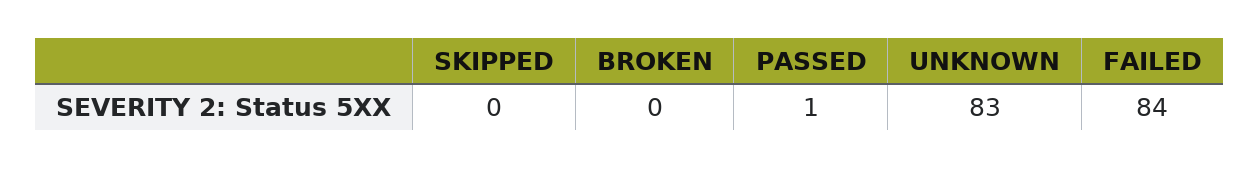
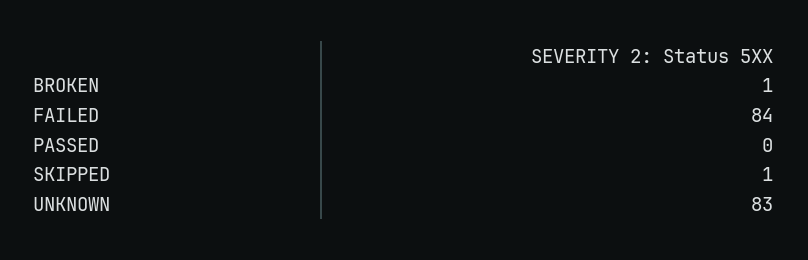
SKIPPED: 0 -> 1
BROKEN: 0 -> 1
PASSED: 1 -> 0

